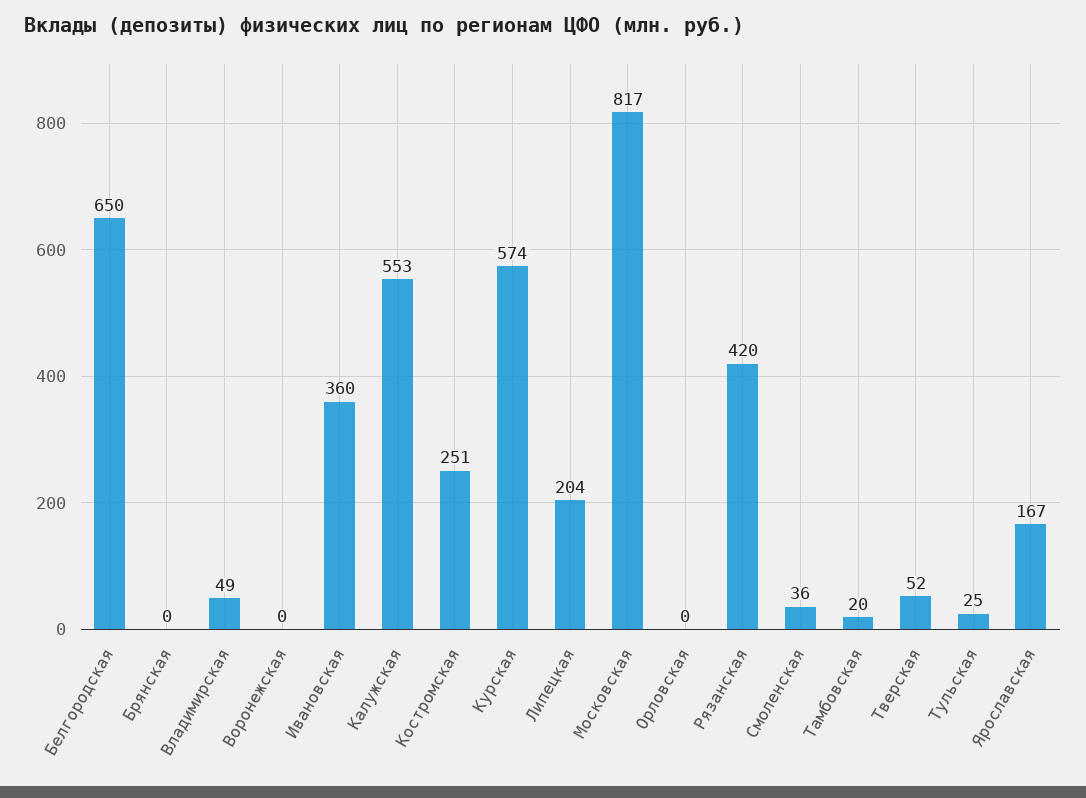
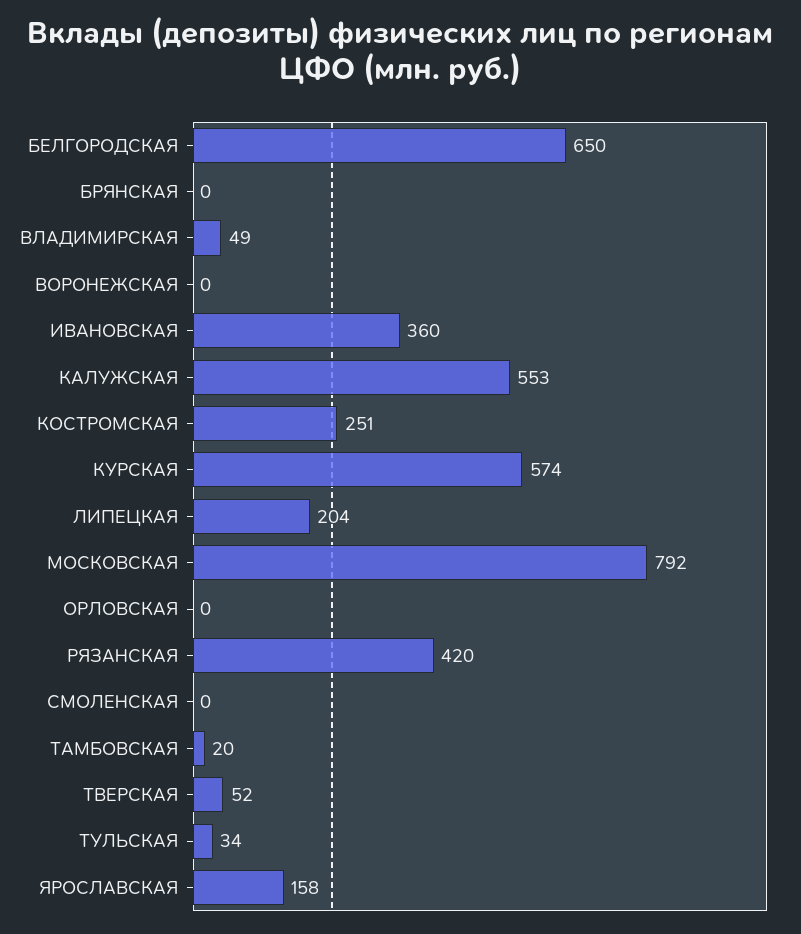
Московская: 817 -> 792
Смоленская: 36 -> 0
Тульская: 25 -> 34
Ярославская: 167 -> 158

